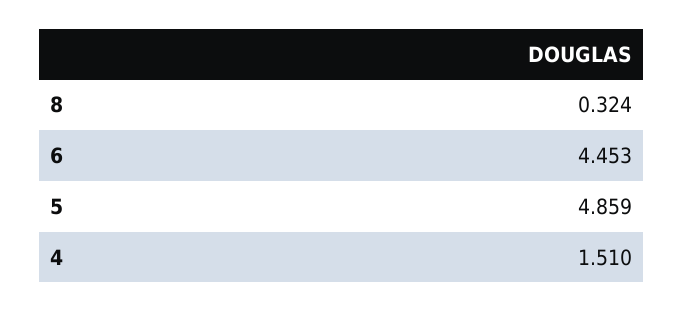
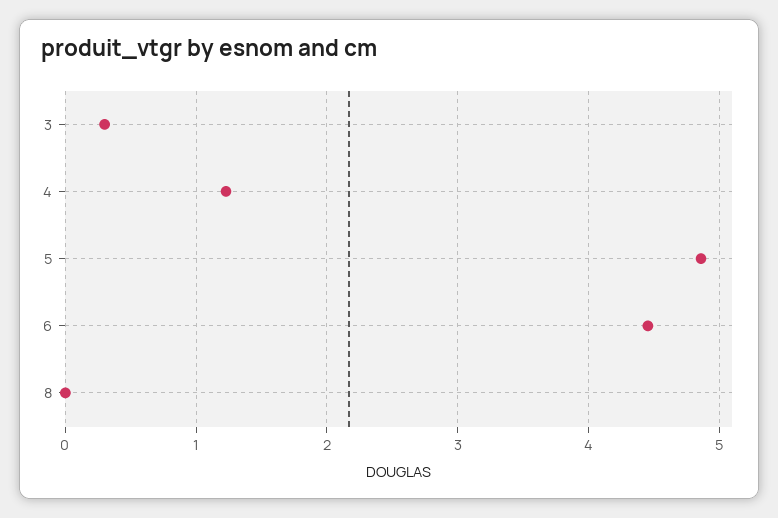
8: 0.324 -> 0
4: 1.51 -> 1.2
3: none -> 0.3

